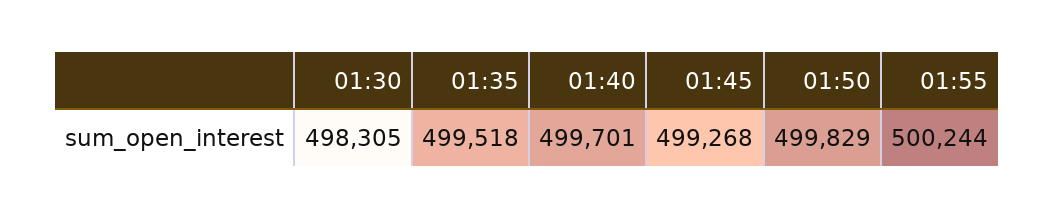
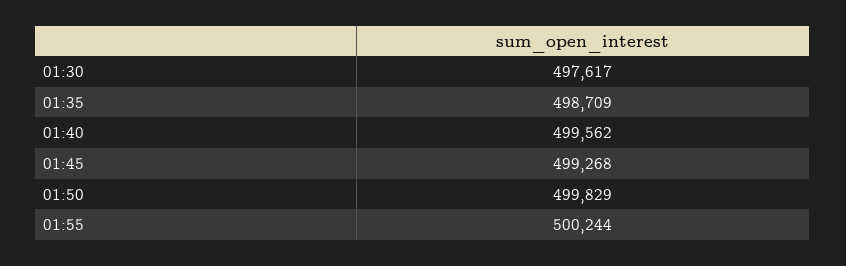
01:30: 498305 -> 497617
01:35: 499518 -> 498709
01:40: 499701 -> 499562

